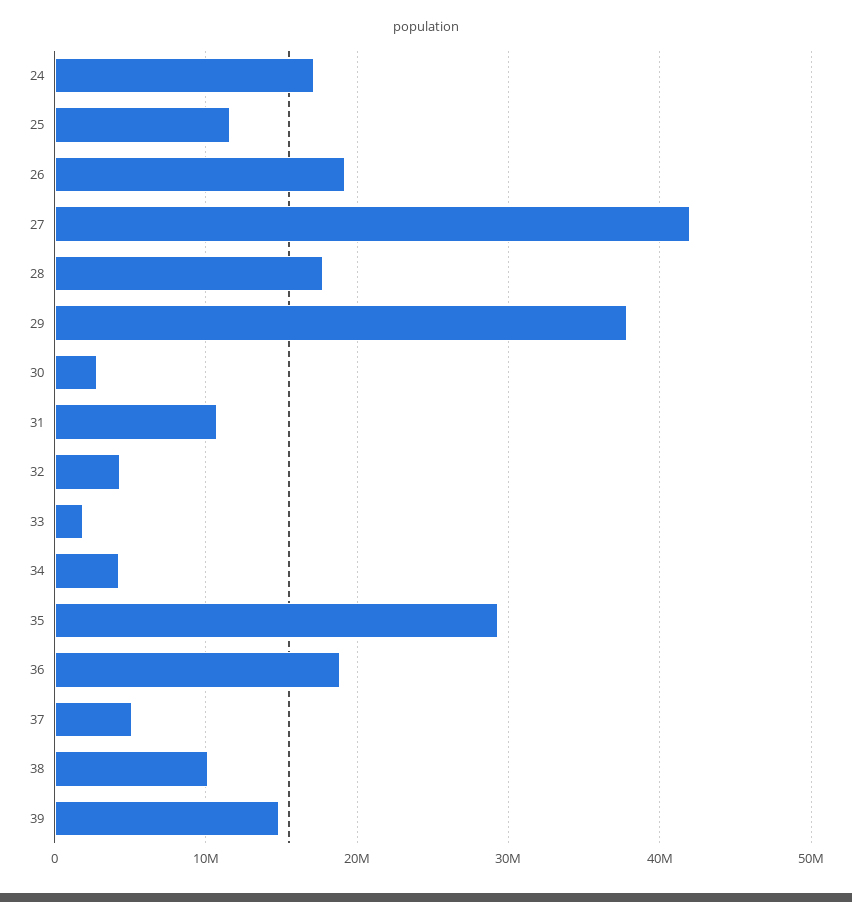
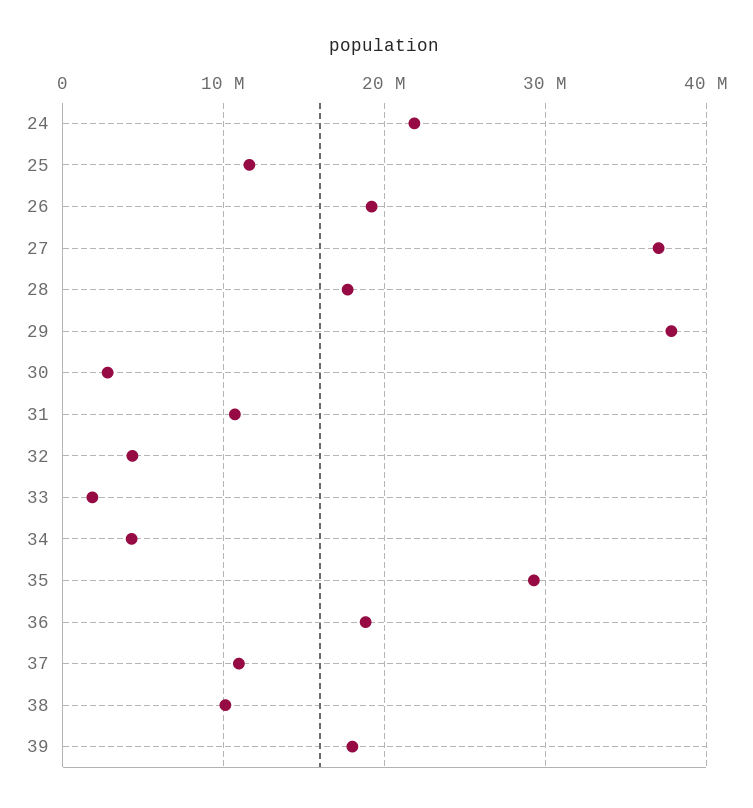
24: 17000000 -> 22000000
27: 42000000 -> 37000000
37: 5000000 -> 11000000
39: 15000000 -> 18000000

